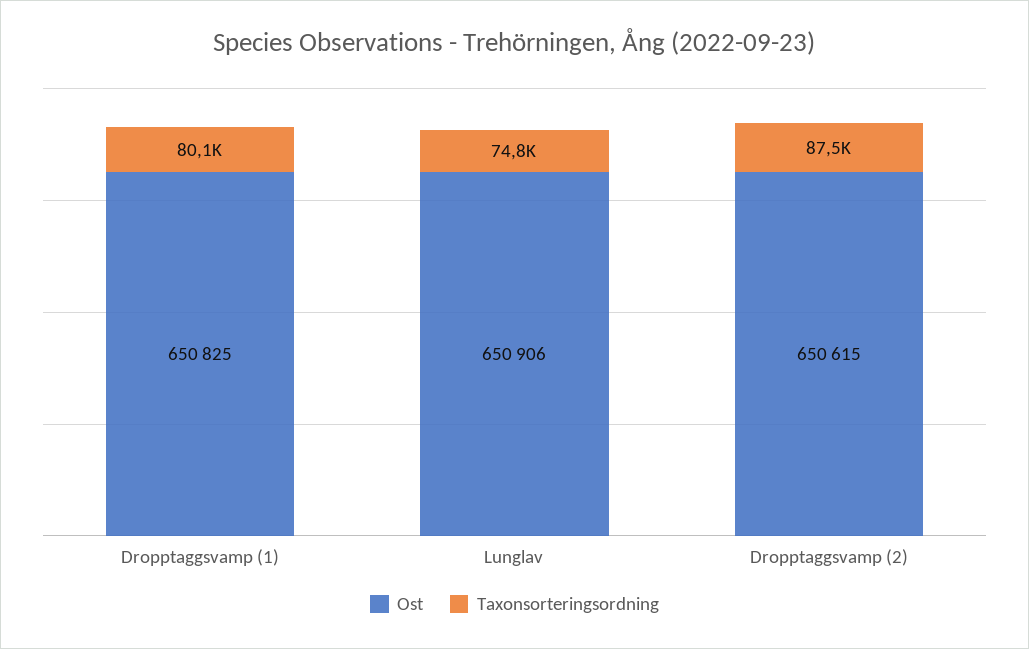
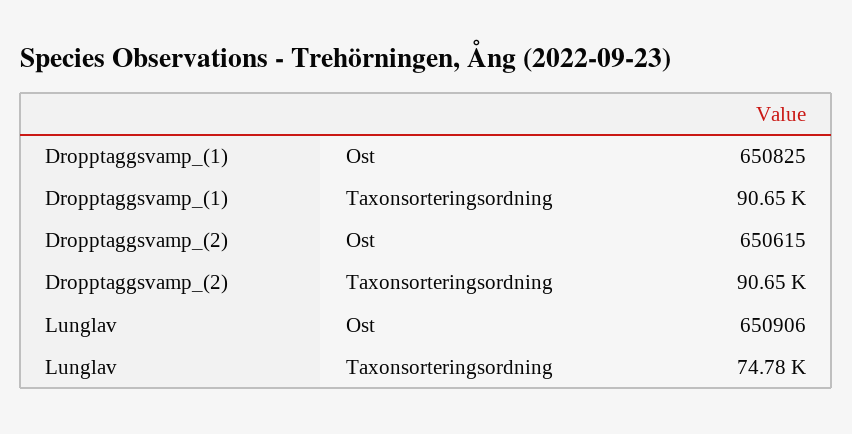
Taxonsorteringsordning, Dropptaggsvamp (1): 80100 -> 90650
Taxonsorteringsordning, Dropptaggsvamp (2): 87500 -> 90650

